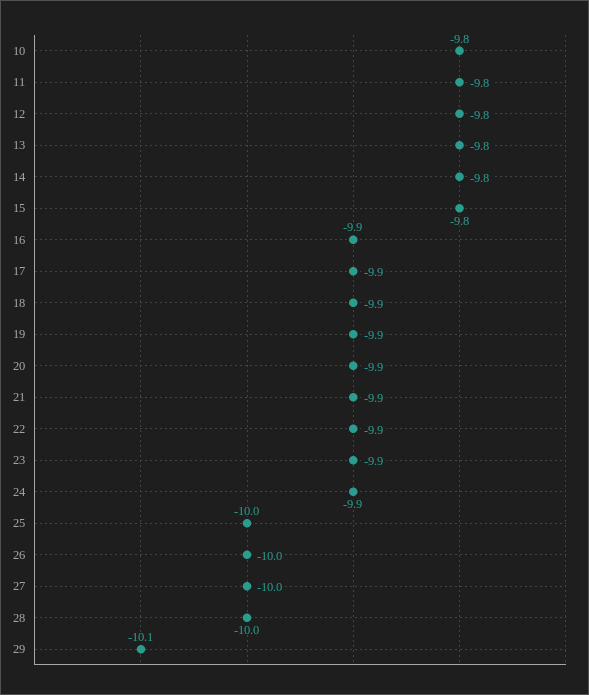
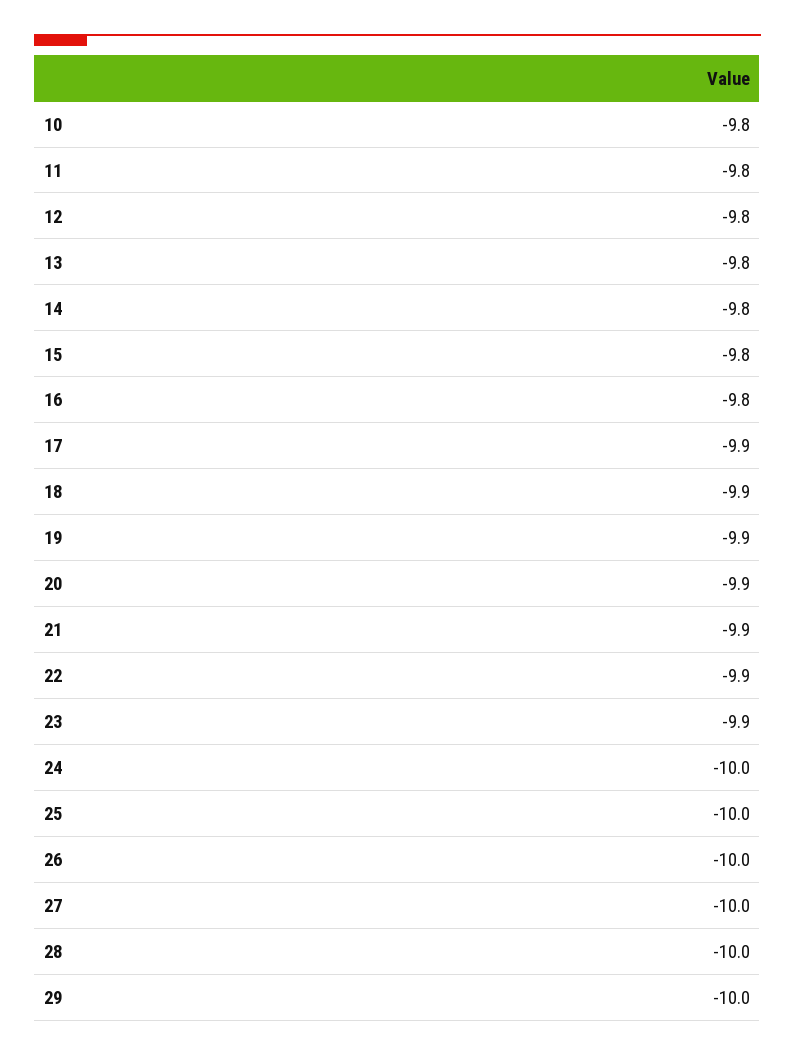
16: -9.9 -> -9.8
24: -9.9 -> -10
29: -10.1 -> -10

